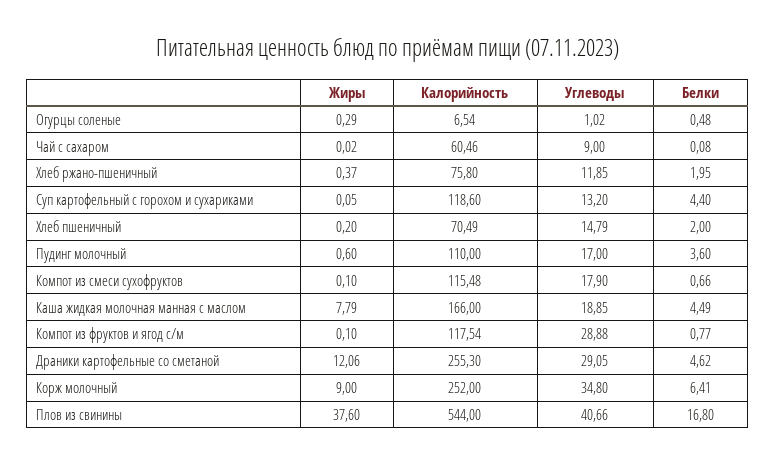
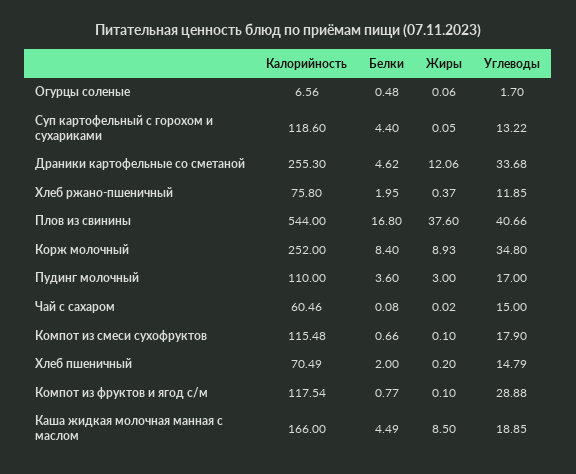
Жиры, Огурцы соленые: 0.29 -> 0.06
Калорийность, Огурцы соленые: 6.54 -> 6.56
Углеводы, Огурцы соленые: 1.02 -> 1.7
Углеводы, Чай с сахаром: 9 -> 15
Углеводы, Суп картофельный с горохом и сухариками: 13.2 -> 13.22
Жиры, Пудинг молочный: 0.6 -> 3
Жиры, Каша жидкая молочная манная с маслом: 7.79 -> 8.5
Углеводы, Драники картофельные со сметаной: 29.05 -> 33.68
Жиры, Корж молочный: 9 -> 8.93
Белки, Корж молочный: 6.41 -> 8.4

